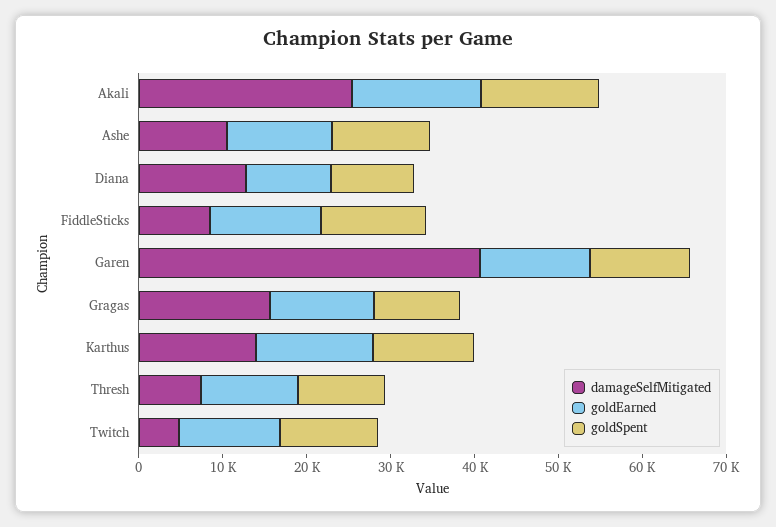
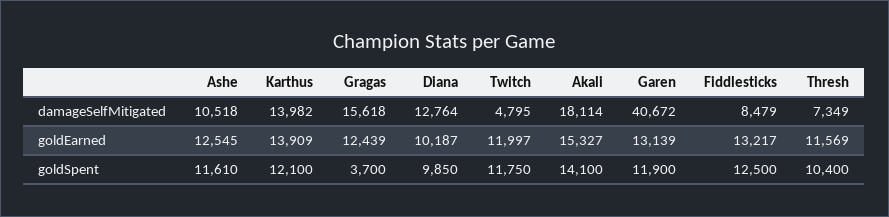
damageSelfMitigated, Akali: 26000 -> 18114
goldSpent, Gragas: 10000 -> 3700

